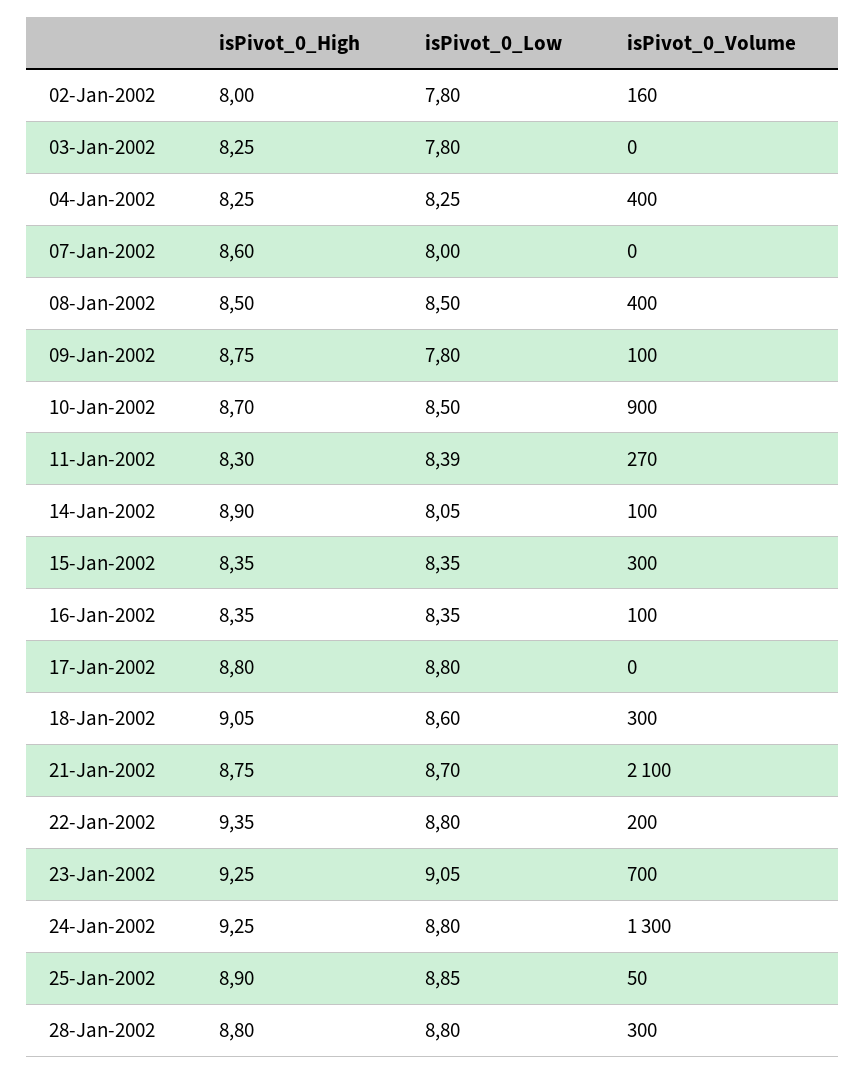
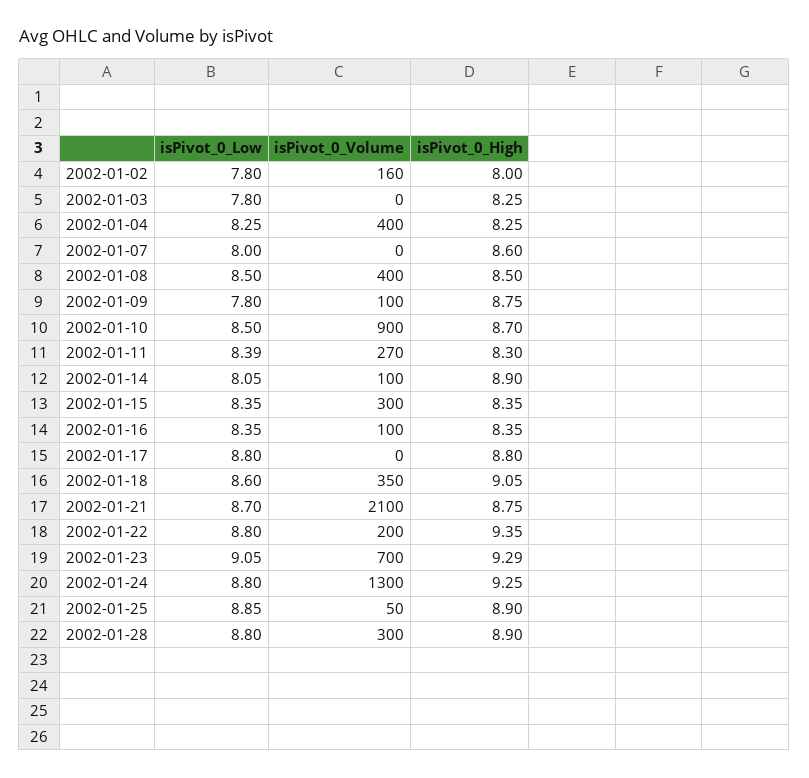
isPivot_0_Volume, 18-Jan-2002: 300 -> 350
isPivot_0_High, 23-Jan-2002: 9.25 -> 9.29
isPivot_0_High, 28-Jan-2002: 8.8 -> 8.9

